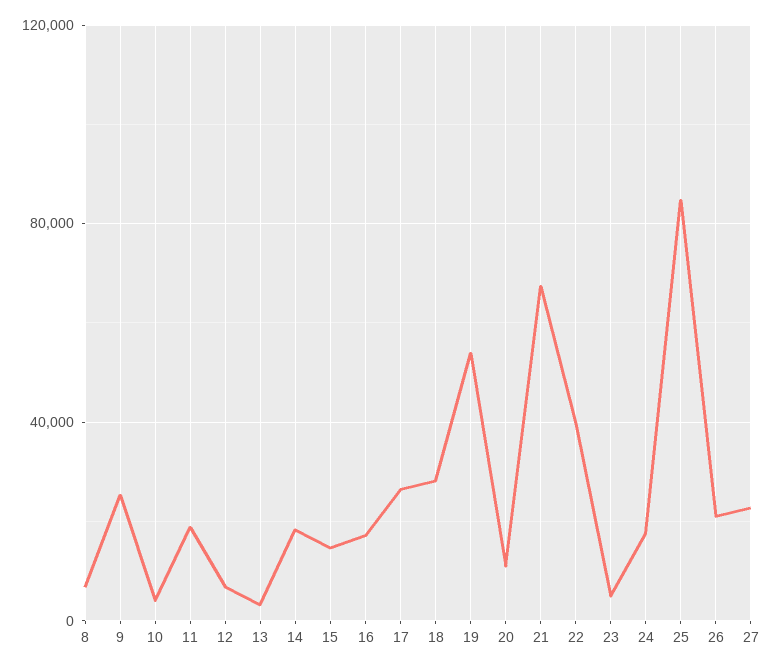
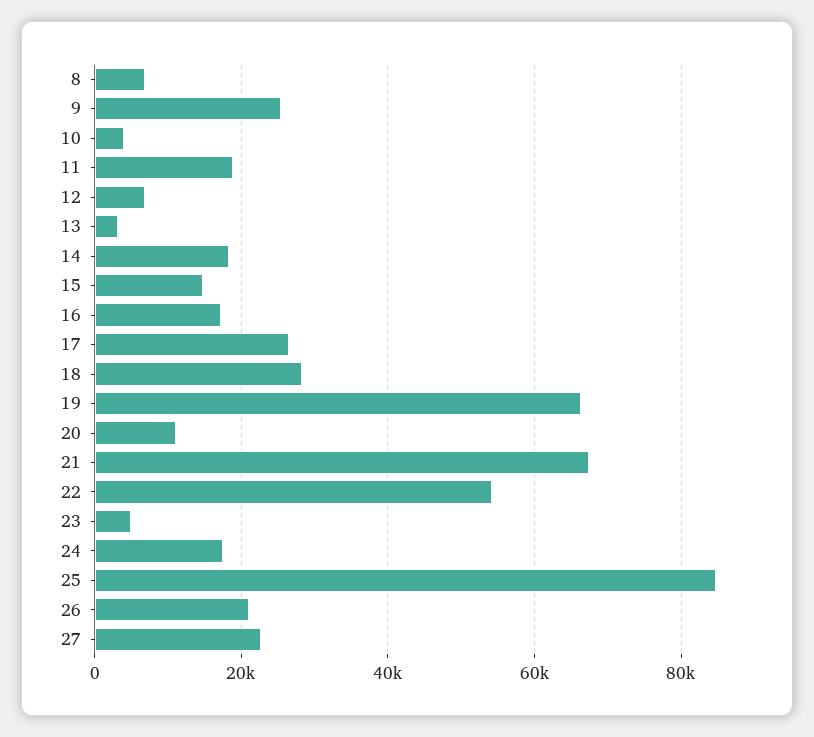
19: 55000 -> 66000
22: 40000 -> 54000

